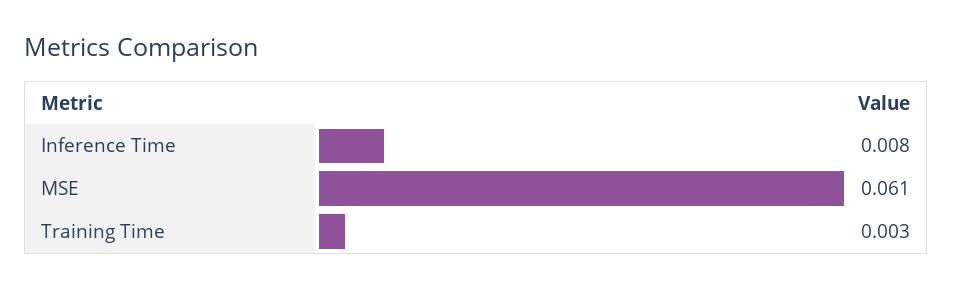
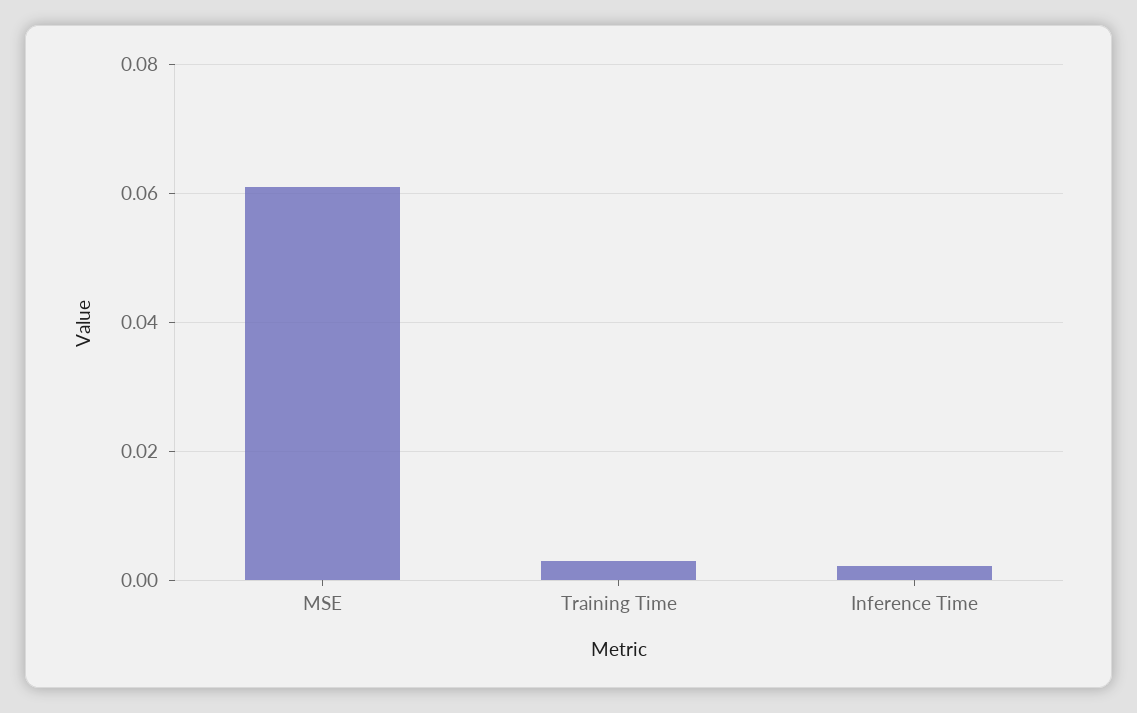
Inference Time: 0.008 -> 0.002

